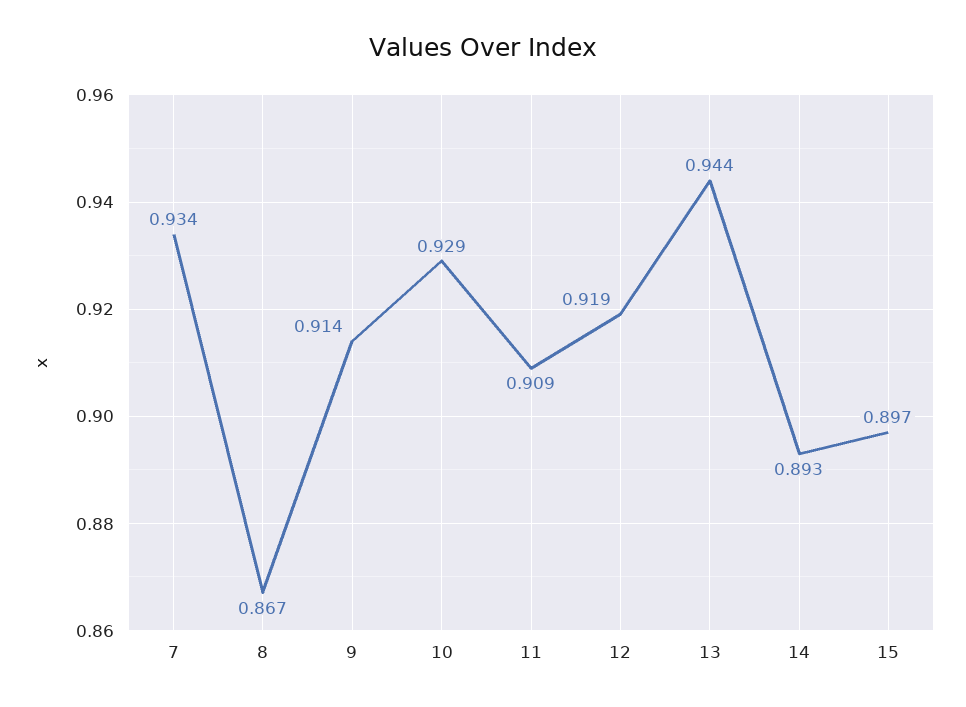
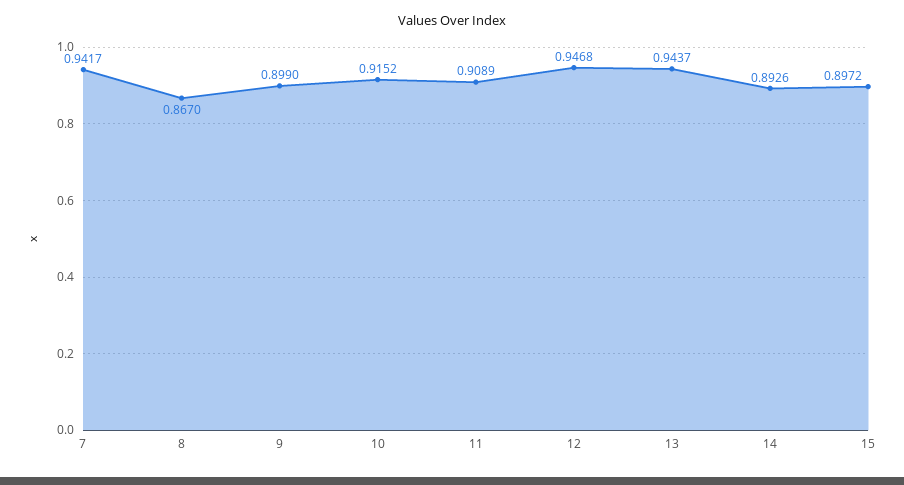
7: 0.934 -> 0.9417
9: 0.914 -> 0.899
10: 0.929 -> 0.9152
12: 0.919 -> 0.9468

